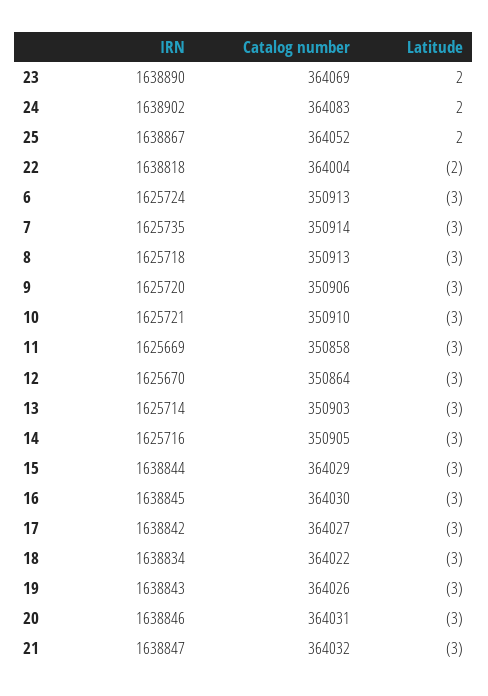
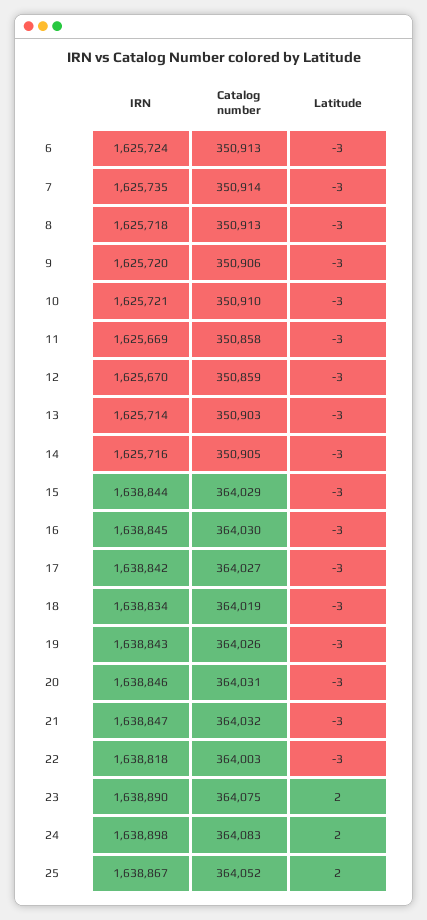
Catalog number, 23: 364069 -> 364075
IRN, 24: 1638902 -> 1638898
Catalog number, 22: 364004 -> 364003
Latitude, 22: -2 -> -3
Catalog number, 12: 350864 -> 350859
Catalog number, 18: 364022 -> 364019

